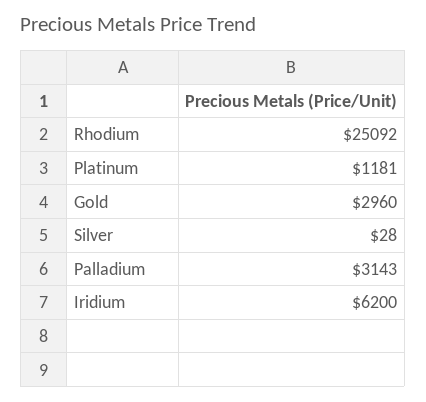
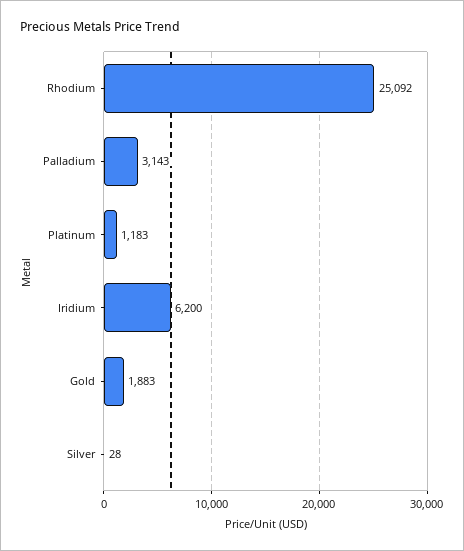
Platinum: 1181 -> 1183
Gold: 2960 -> 1883

